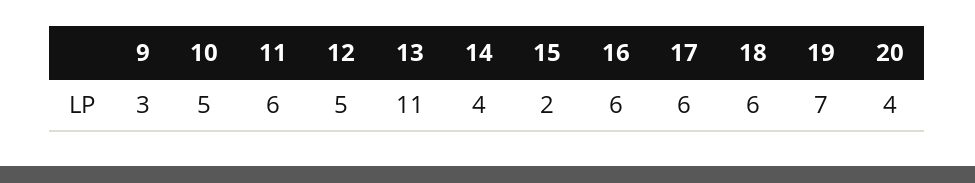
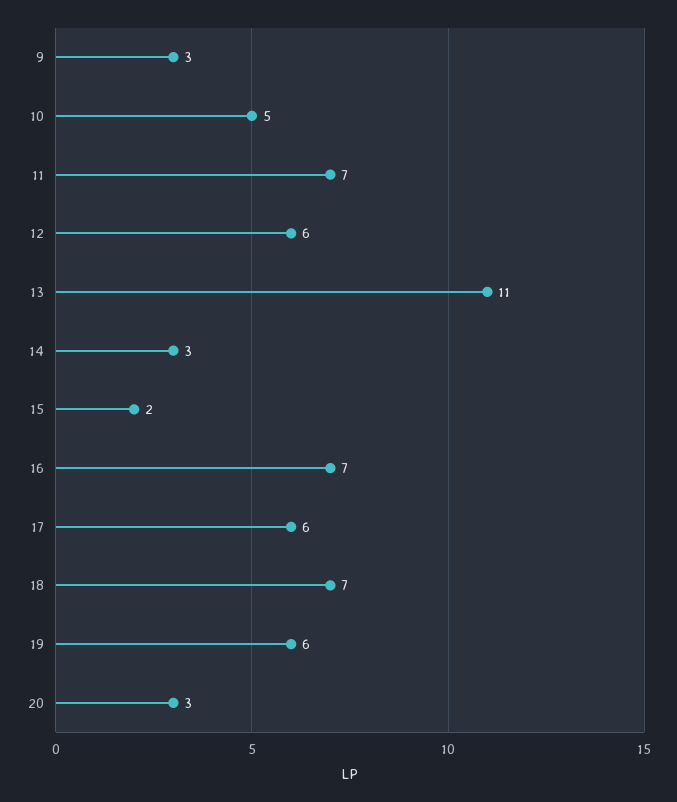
11: 6 -> 7
12: 5 -> 6
14: 4 -> 3
16: 6 -> 7
18: 6 -> 7
19: 7 -> 6
20: 4 -> 3

